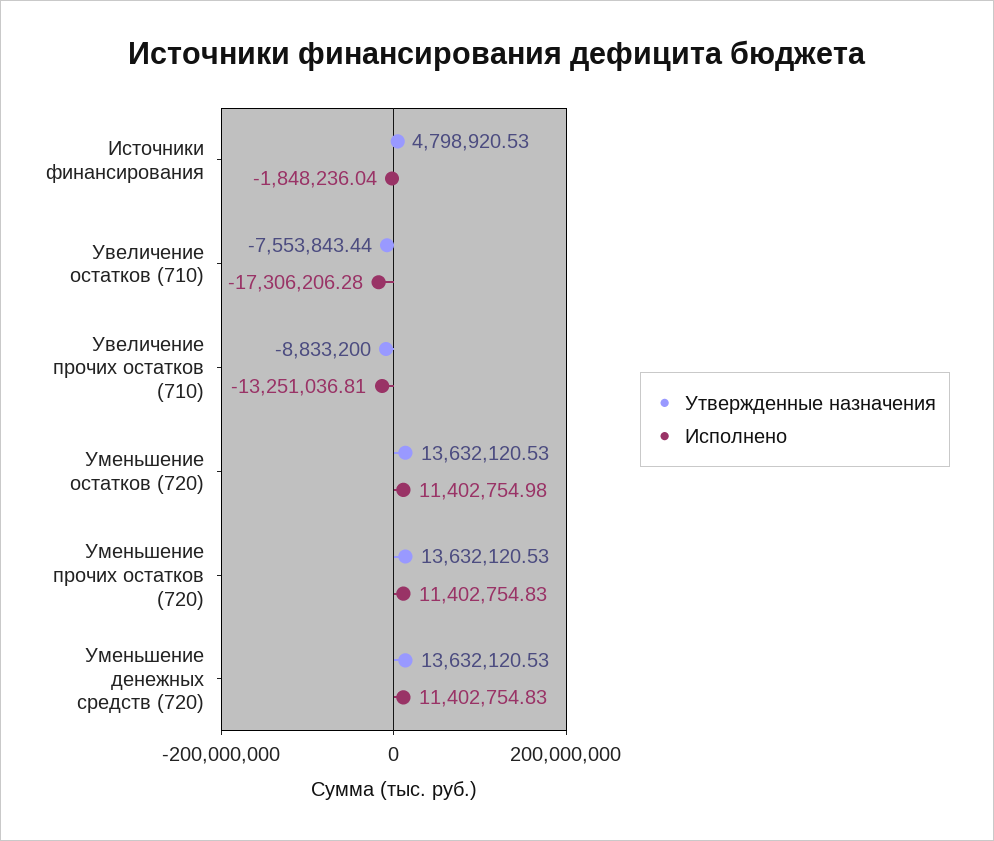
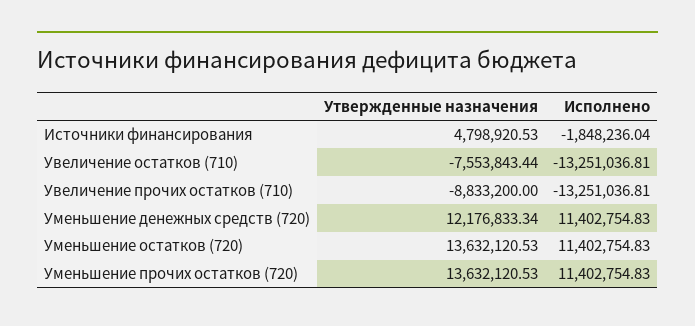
Исполнено, Увеличение остатков (710): -17306206.28 -> -13251036.81
Исполнено, Уменьшение остатков (720): 11402754.98 -> 11402754.83
Утвержденные назначения, Уменьшение денежных средств (720): 13632120.53 -> 12176833.34

